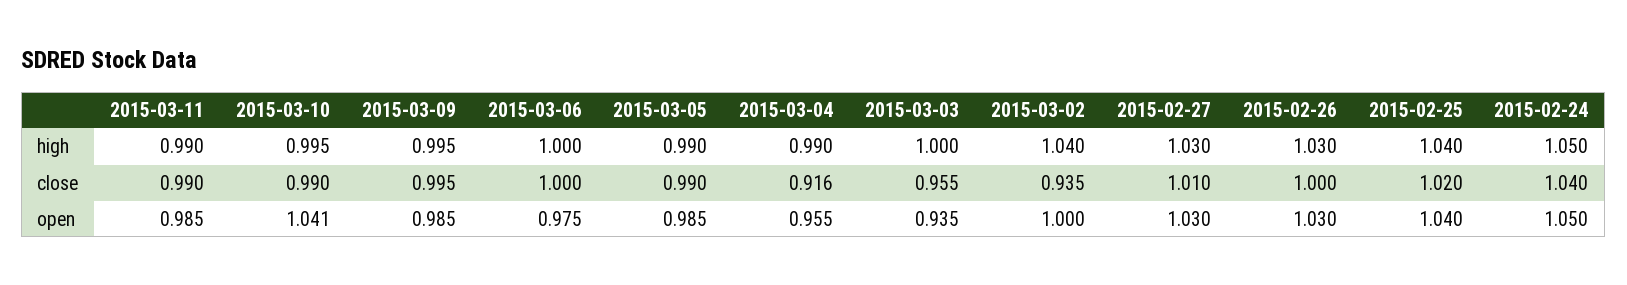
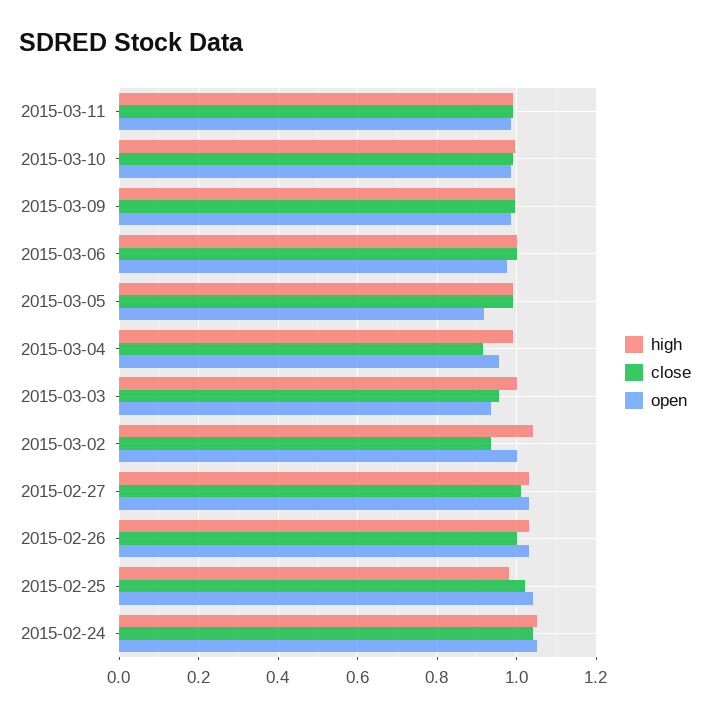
high, 2015-02-25: 1.04 -> 0.98
open, 2015-03-10: 1.041 -> 0.98
open, 2015-03-05: 0.985 -> 0.92

